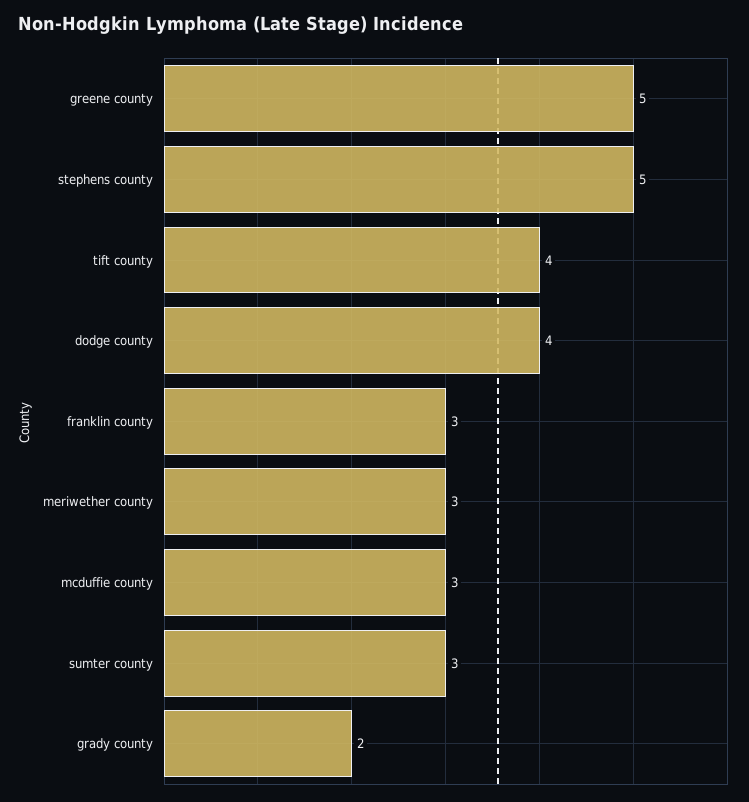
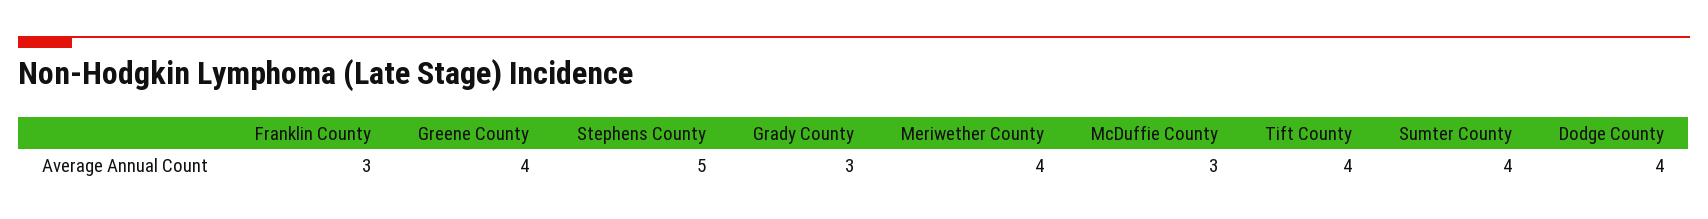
greene county: 5 -> 4
meriwether county: 3 -> 4
sumter county: 3 -> 4
grady county: 2 -> 3

